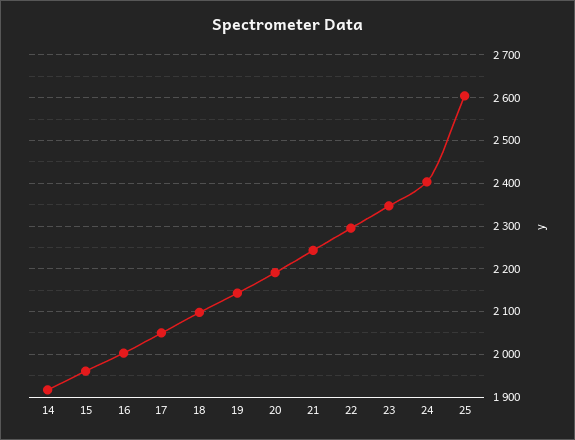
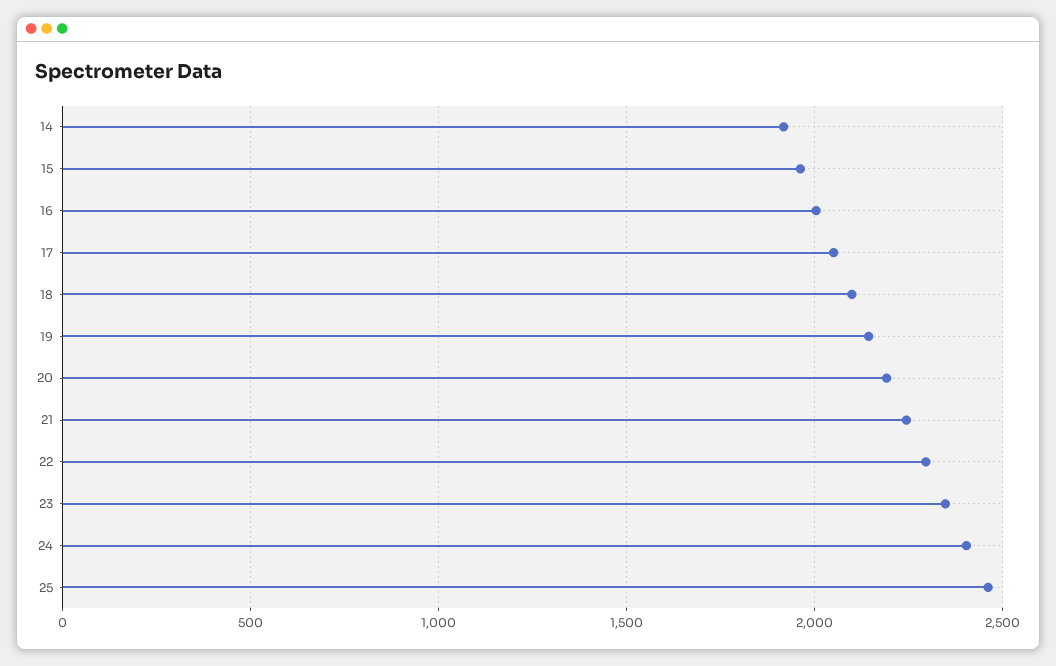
25: 2600 -> 2450

